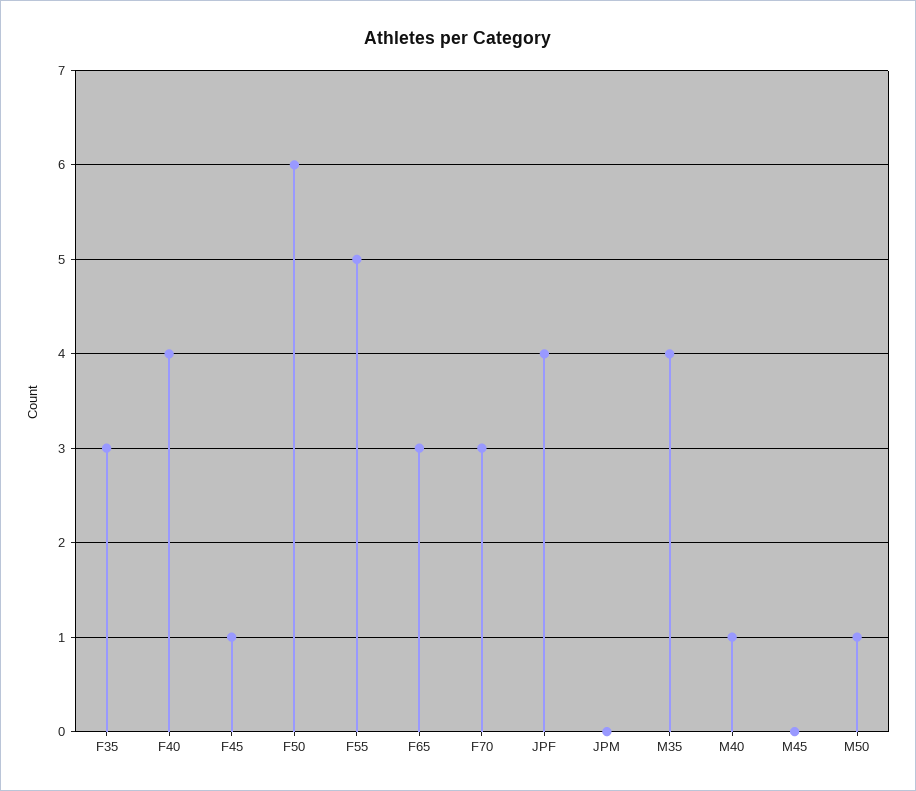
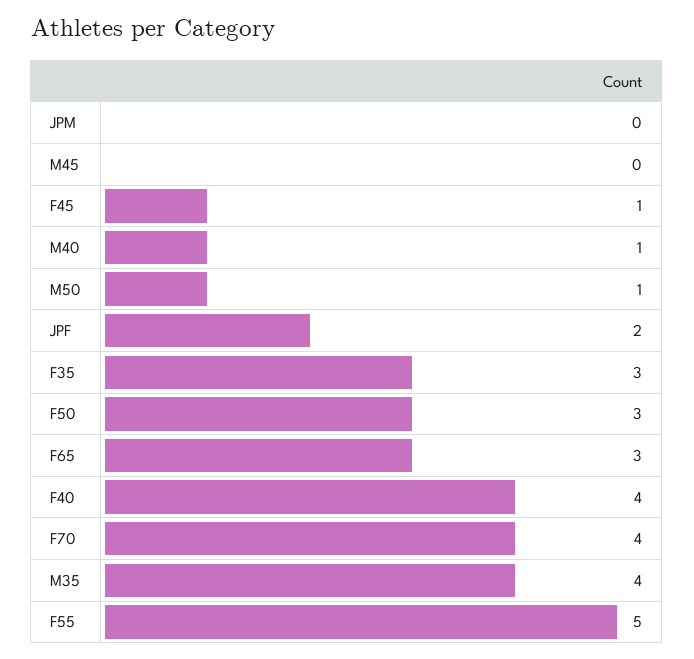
F50: 6 -> 3
F70: 3 -> 4
JPF: 4 -> 2

